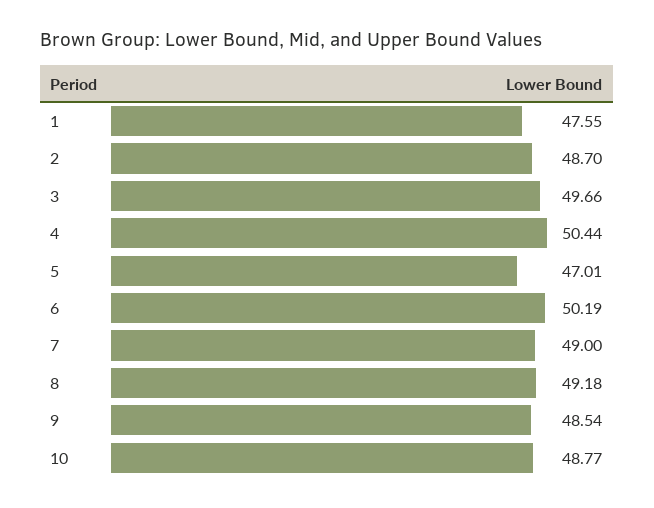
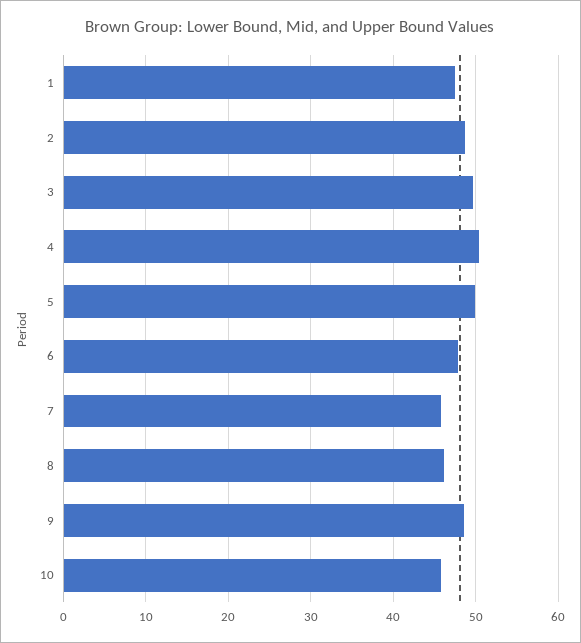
5: 47.01 -> 50
6: 50.19 -> 48
7: 49 -> 46
8: 49.18 -> 46
10: 48.77 -> 46

